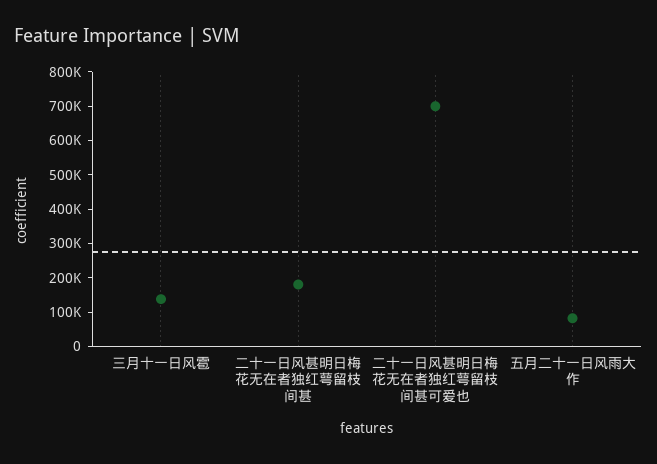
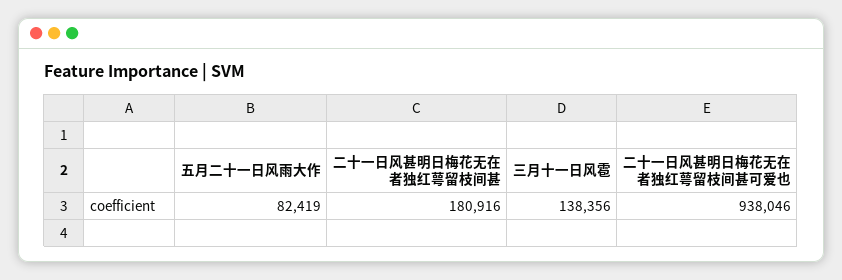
二十一日风甚明日梅花无在者独红萼留枝间甚可爱也: 700000 -> 938046

